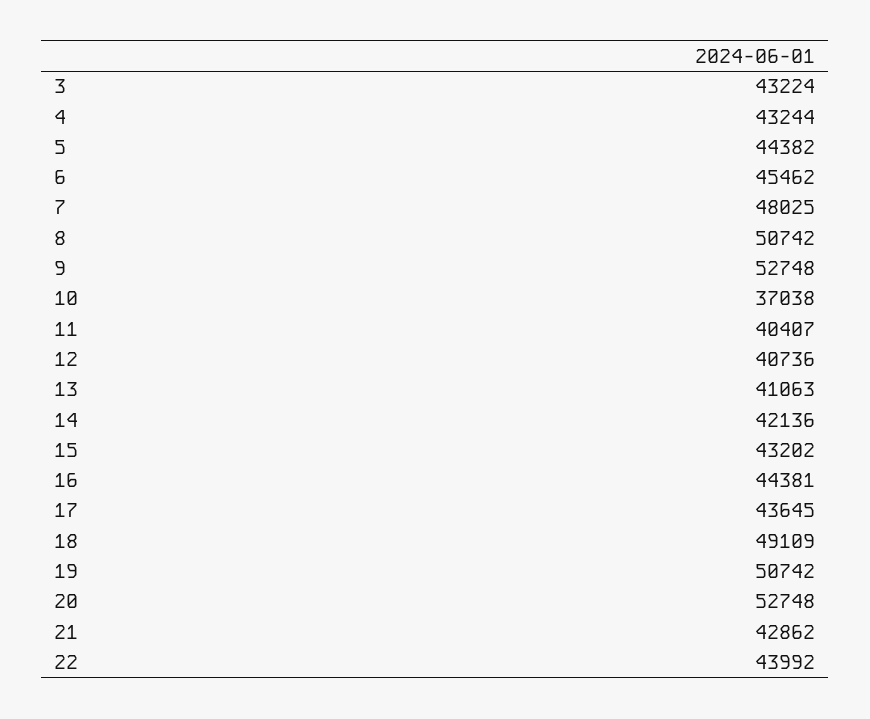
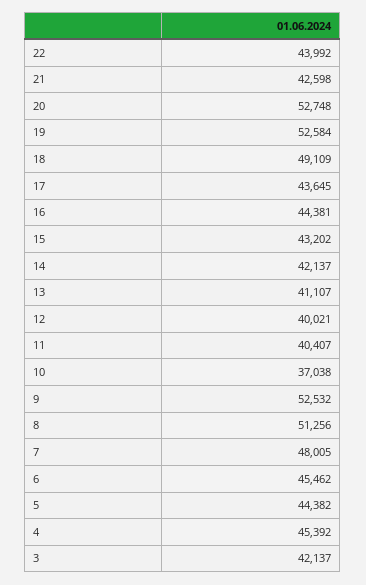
3: 43224 -> 42137
4: 43244 -> 45392
7: 48025 -> 48005
8: 50742 -> 51256
9: 52748 -> 52532
12: 40736 -> 40021
13: 41063 -> 41107
14: 42136 -> 42137
19: 50742 -> 52584
21: 42862 -> 42598

